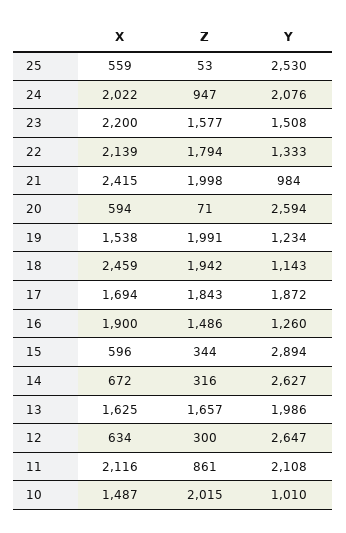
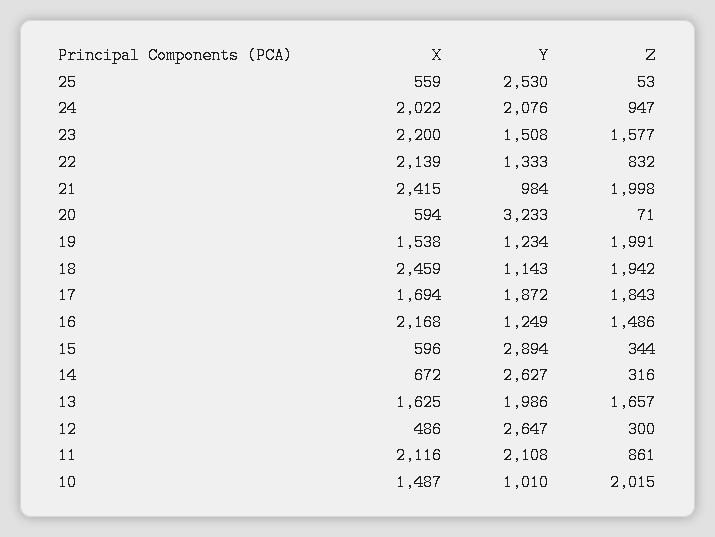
Z, 22: 1794 -> 832
Y, 20: 2594 -> 3233
X, 16: 1900 -> 2168
Y, 16: 1260 -> 1249
X, 12: 634 -> 486

